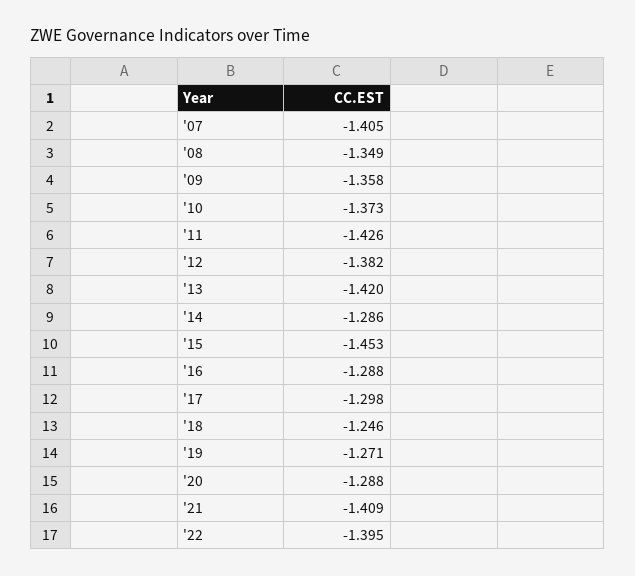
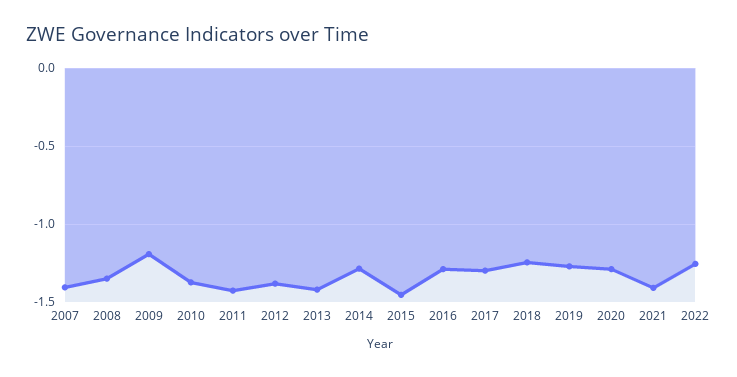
'09: -1.358 -> -1.2
'22: -1.395 -> -1.25

